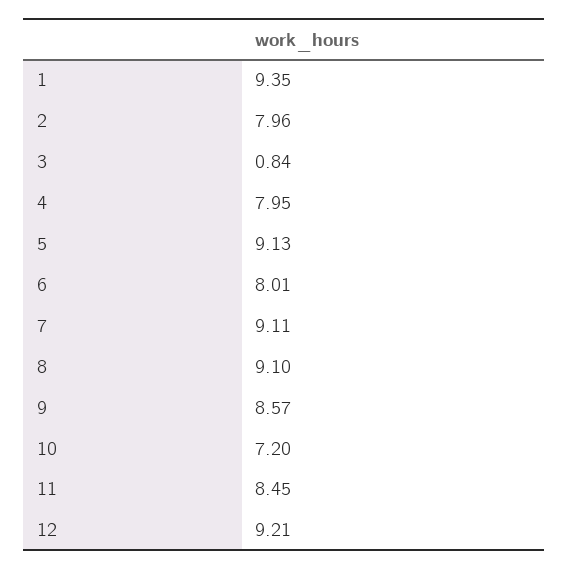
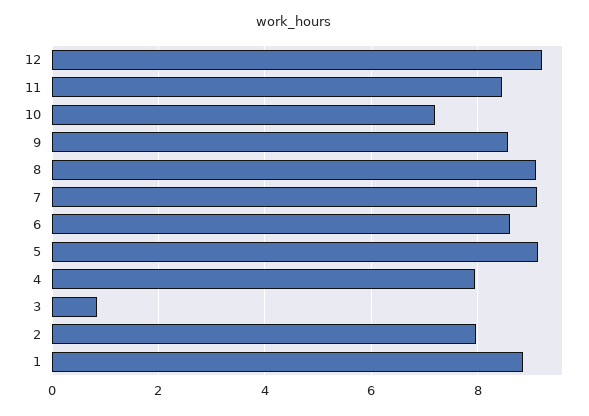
1: 9.35 -> 8.8
6: 8.01 -> 8.6

